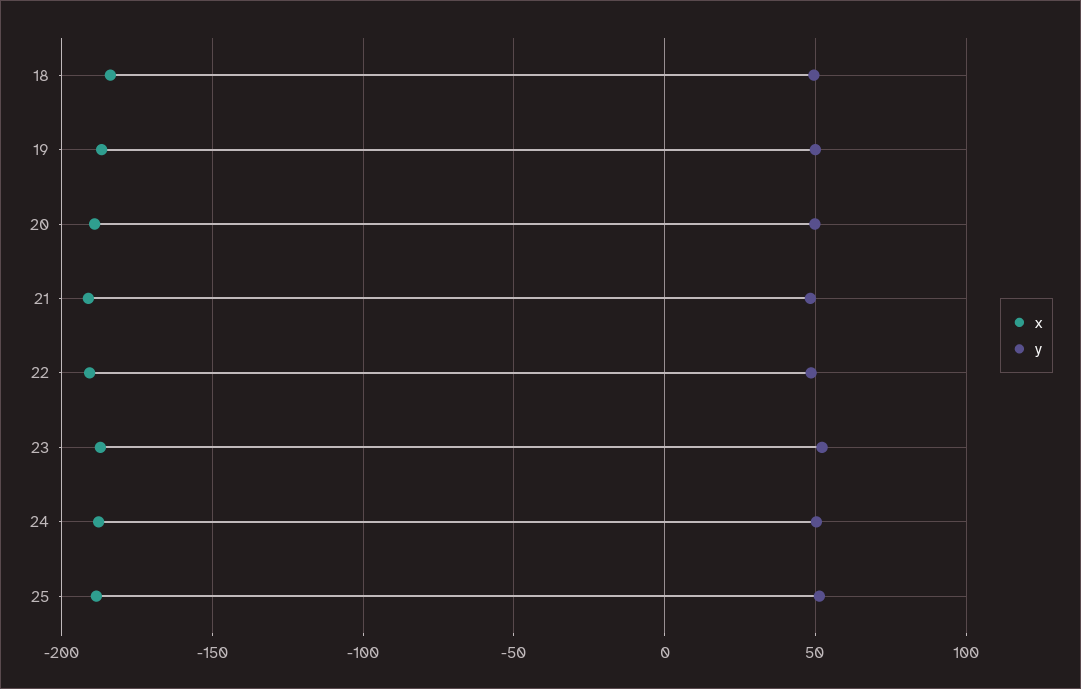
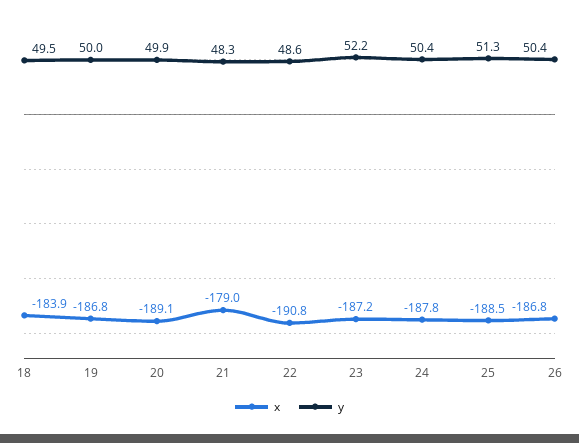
x, 21: -190 -> -179
x, 26: none -> -186.8
y, 26: none -> 50.4

